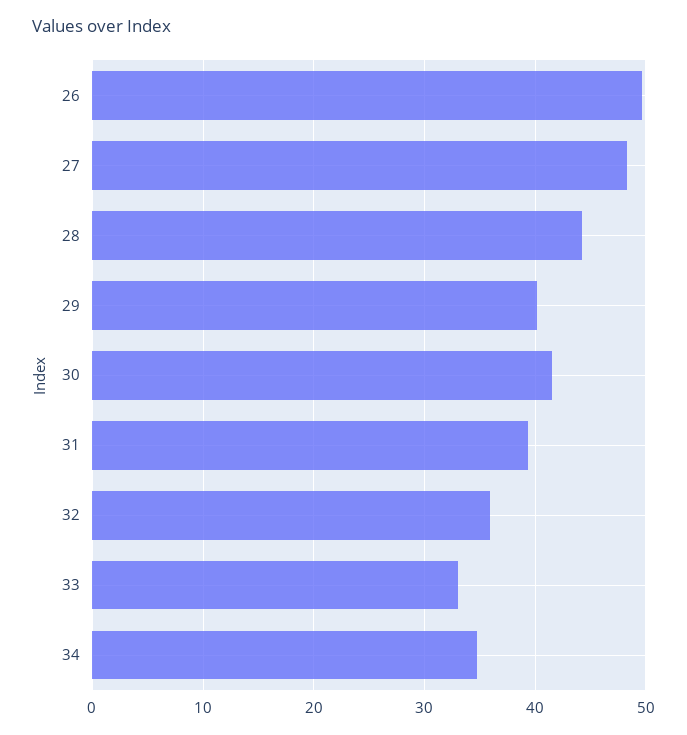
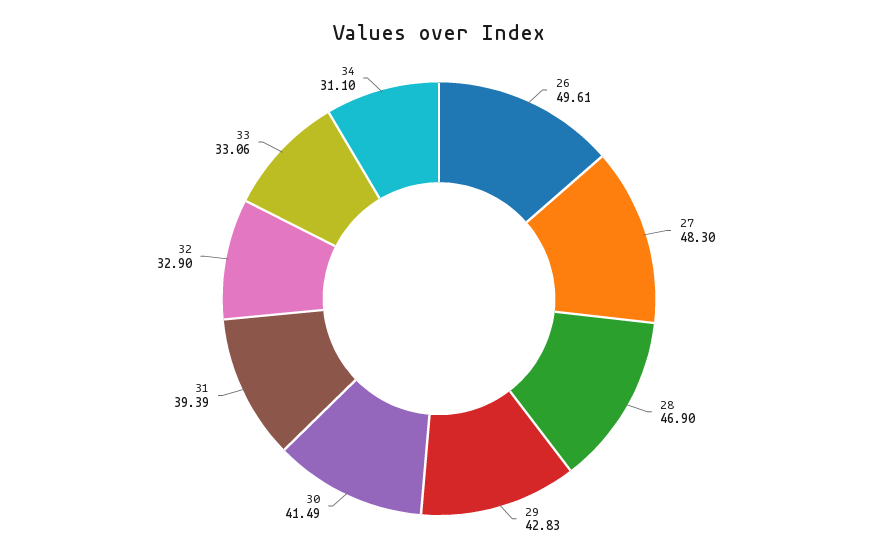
28: 44 -> 46.9
29: 40 -> 42.83
32: 36 -> 32.9
34: 35 -> 31.1

